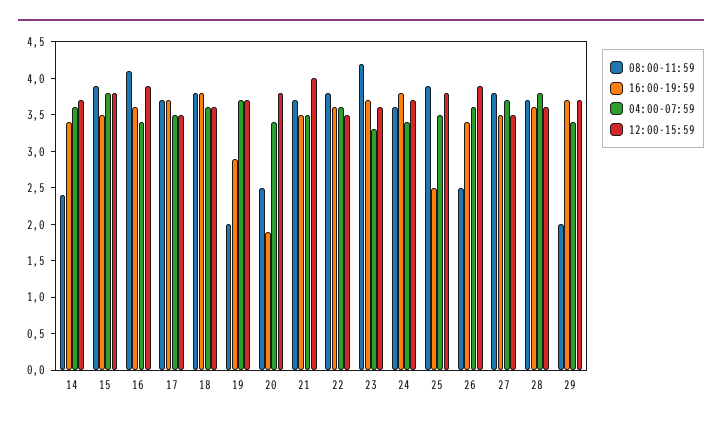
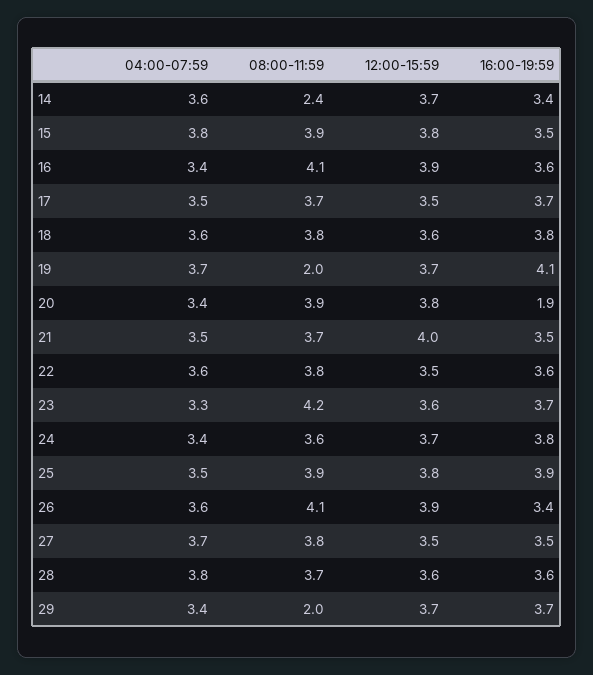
16:00-19:59, 19: 3 -> 4.1
08:00-11:59, 20: 2.5 -> 3.9
16:00-19:59, 25: 2.5 -> 3.9
08:00-11:59, 26: 2.5 -> 4.1

